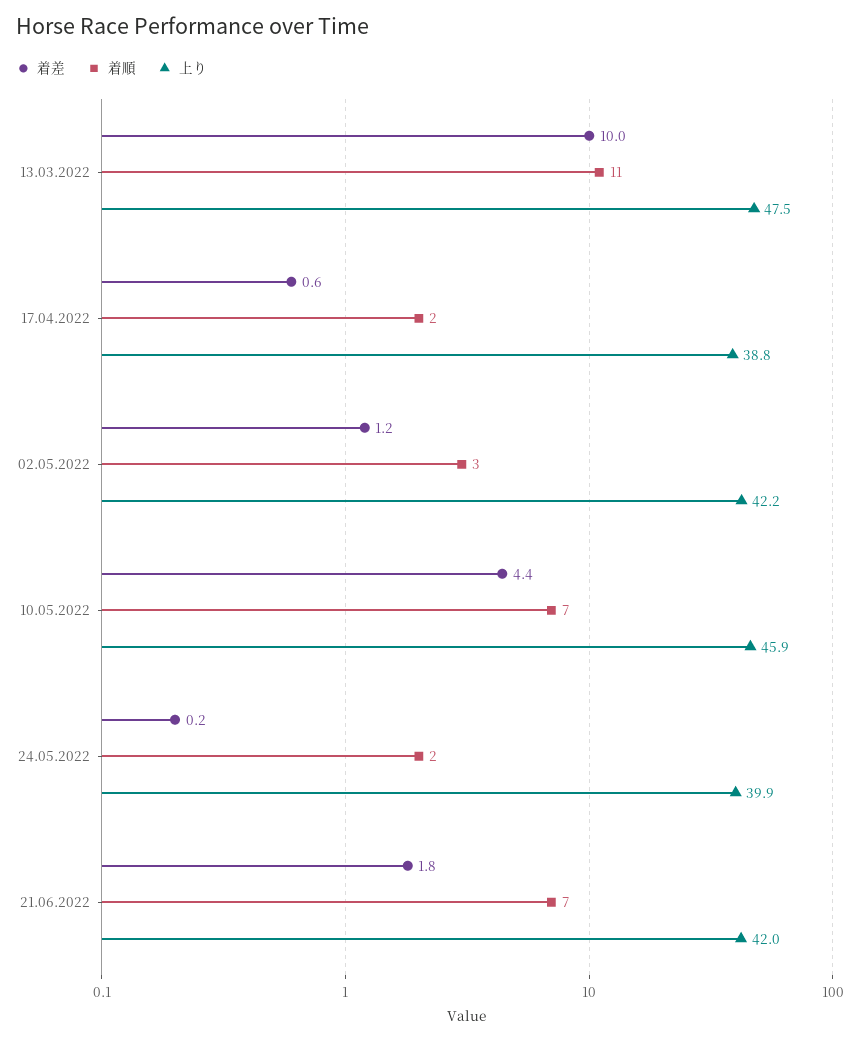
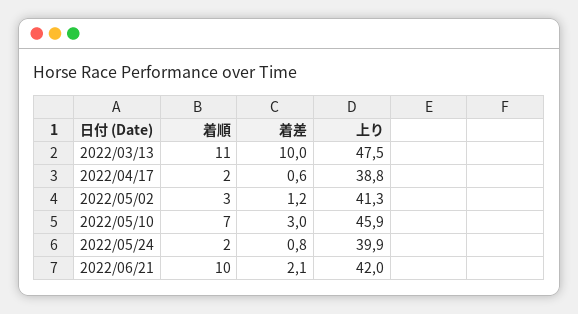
上り, 02.05.2022: 42.2 -> 41.3
着差, 10.05.2022: 4.4 -> 3
着差, 24.05.2022: 0.2 -> 0.8
着差, 21.06.2022: 1.8 -> 2.1
着順, 21.06.2022: 7 -> 10

